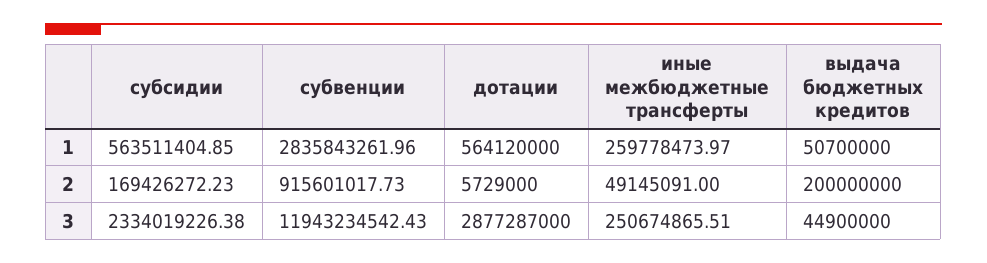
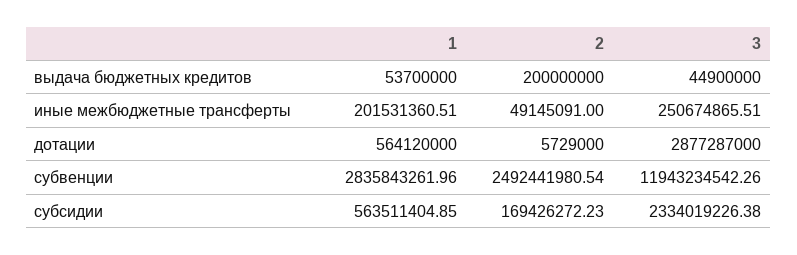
иные межбюджетные трансферты, 1: 259778473.97 -> 201531360.51
выдача бюджетных кредитов, 1: 50700000 -> 53700000
субвенции, 2: 915601017.73 -> 2492441980.54
субвенции, 3: 11943234542.43 -> 11943234542.26

